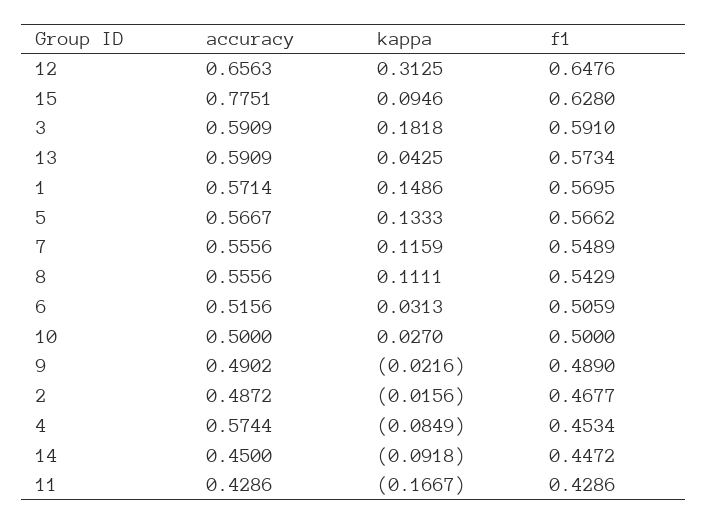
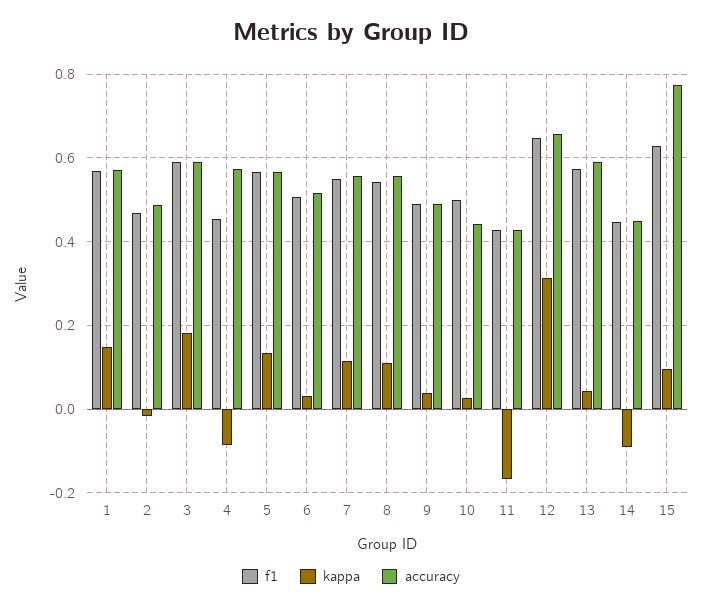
accuracy, 10: 0.5 -> 0.44
kappa, 9: -0.0216 -> 0.04

